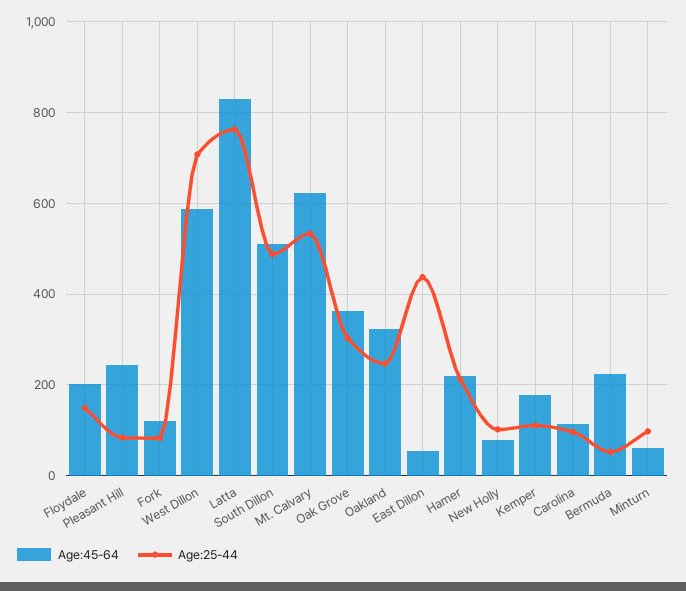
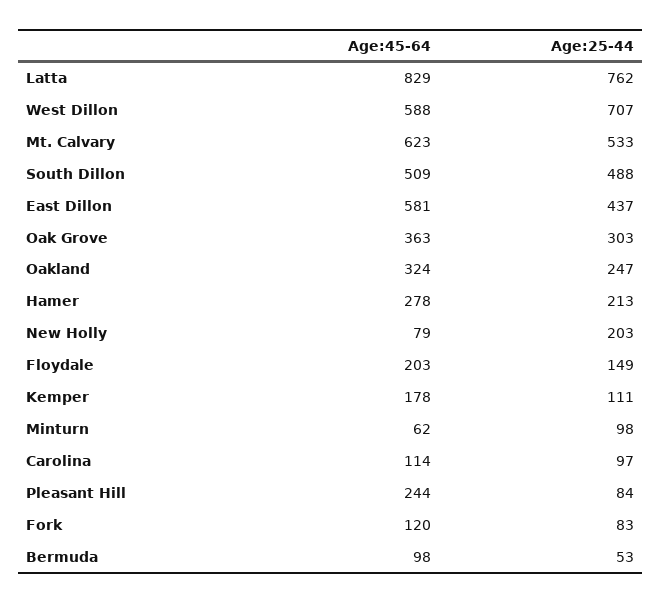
Age:45-64, East Dillon: 60 -> 581
Age:45-64, Hamer: 220 -> 278
Age:25-44, New Holly: 100 -> 203
Age:45-64, Bermuda: 220 -> 98

